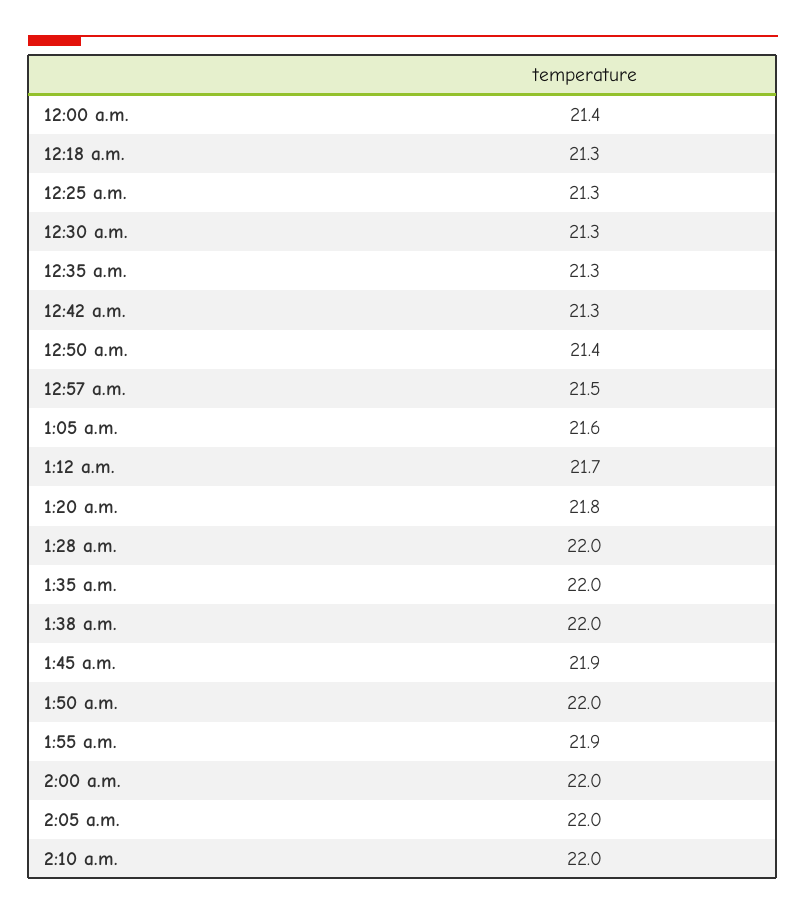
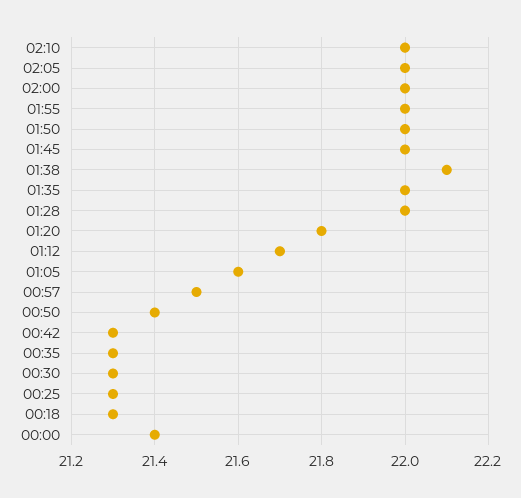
1:38 a.m.: 22 -> 22.1
1:45 a.m.: 21.9 -> 22
1:55 a.m.: 21.9 -> 22

